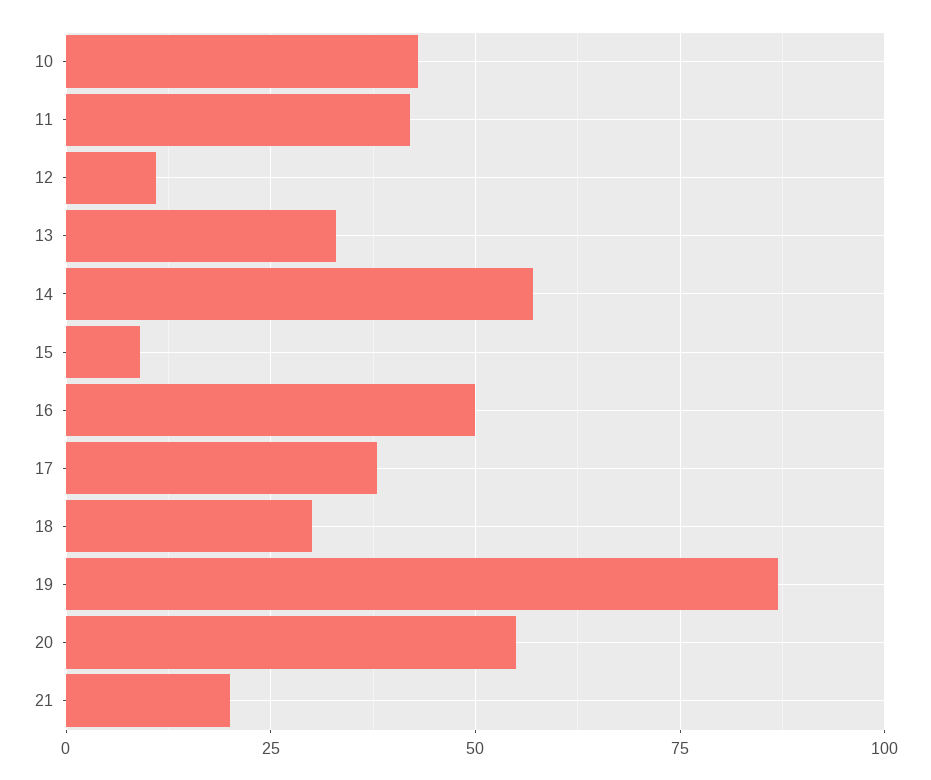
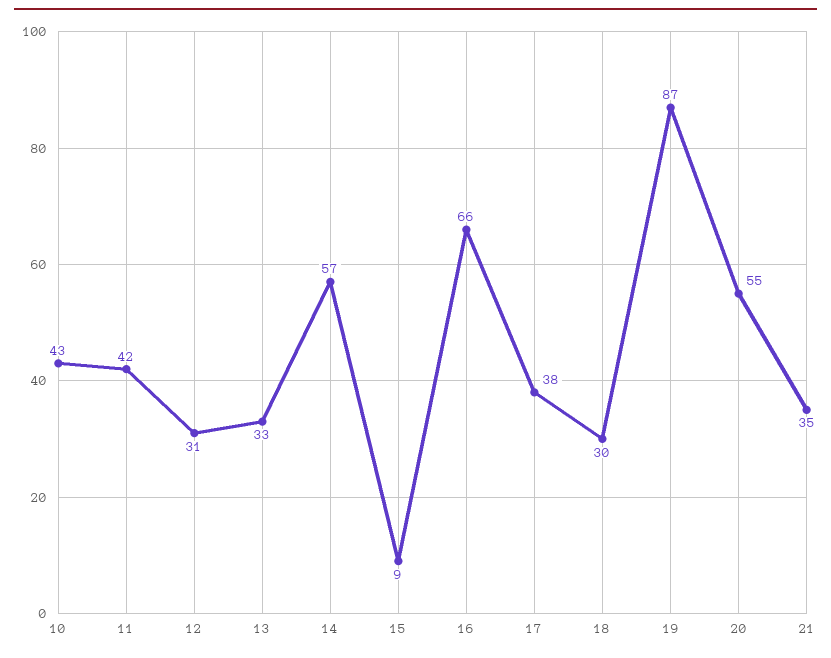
12: 10 -> 31
16: 50 -> 66
21: 20 -> 35

